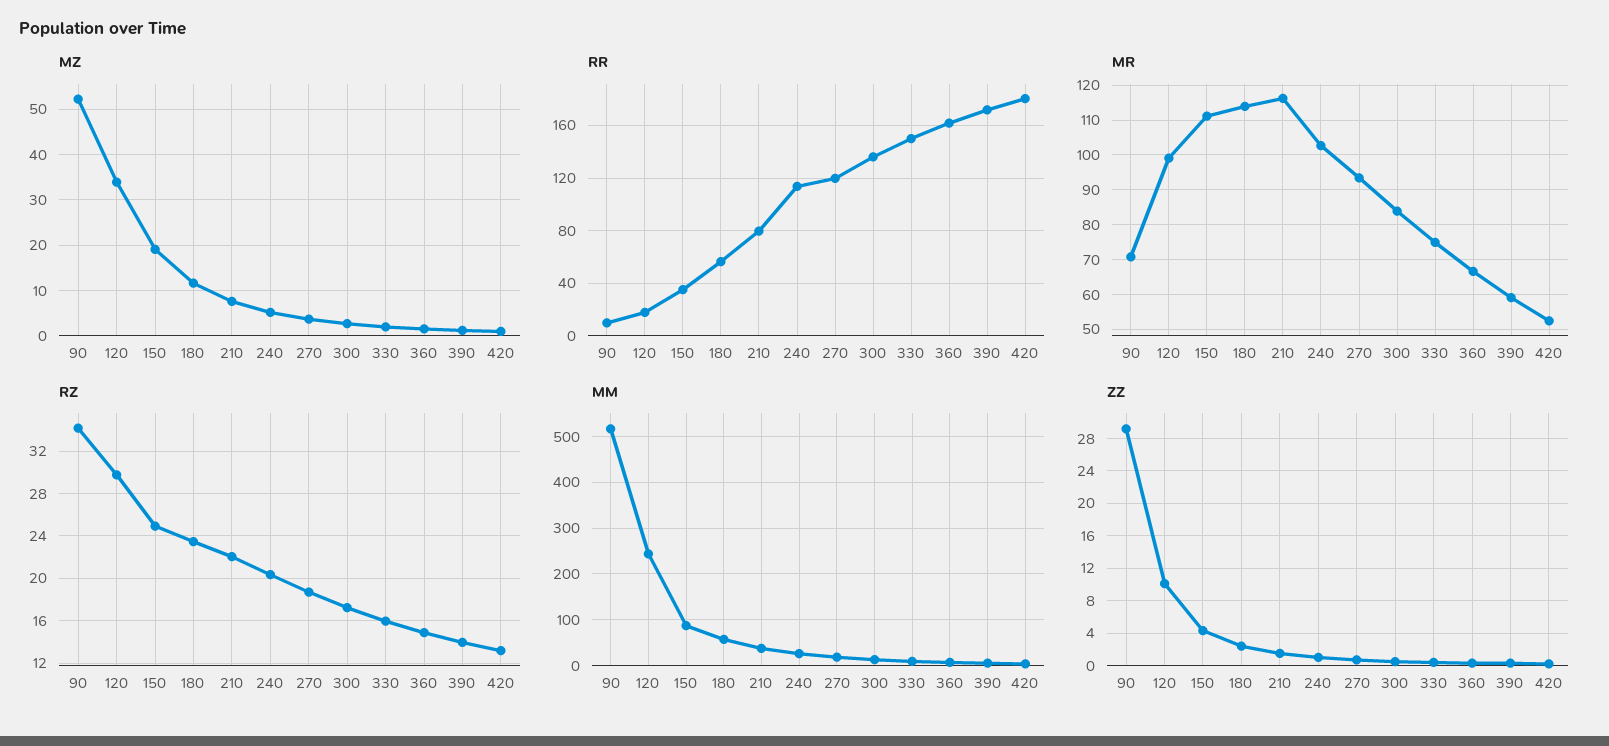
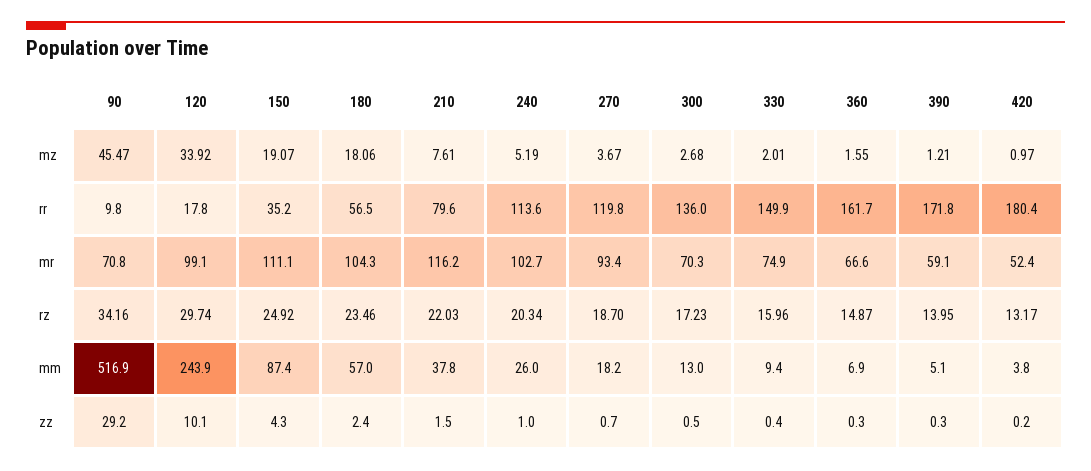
MZ, 90: 52 -> 45.47
MZ, 180: 12 -> 18.06
MR, 180: 114 -> 104.3
MR, 300: 84 -> 70.3

